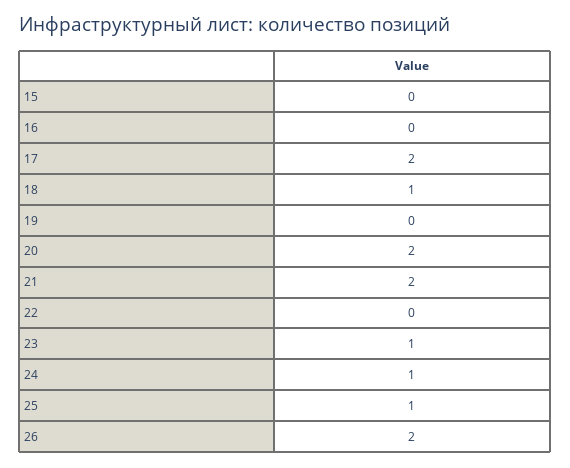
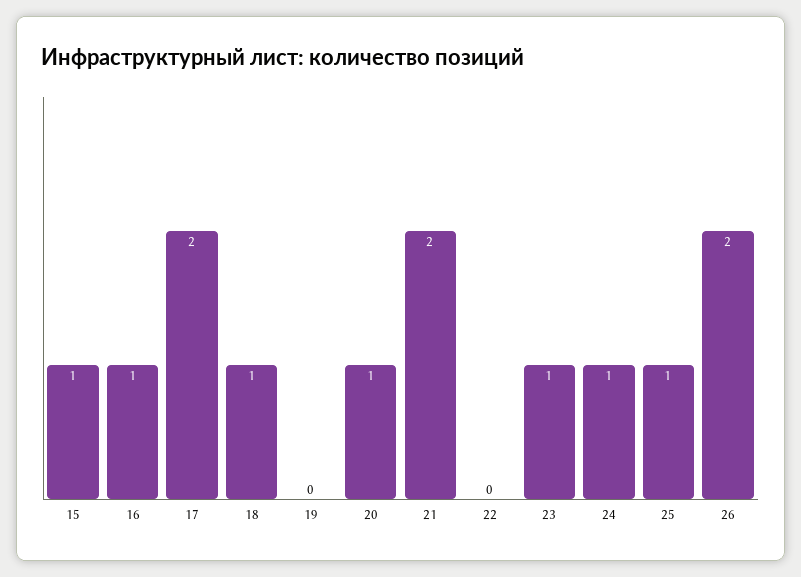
15: 0 -> 1
16: 0 -> 1
20: 2 -> 1

